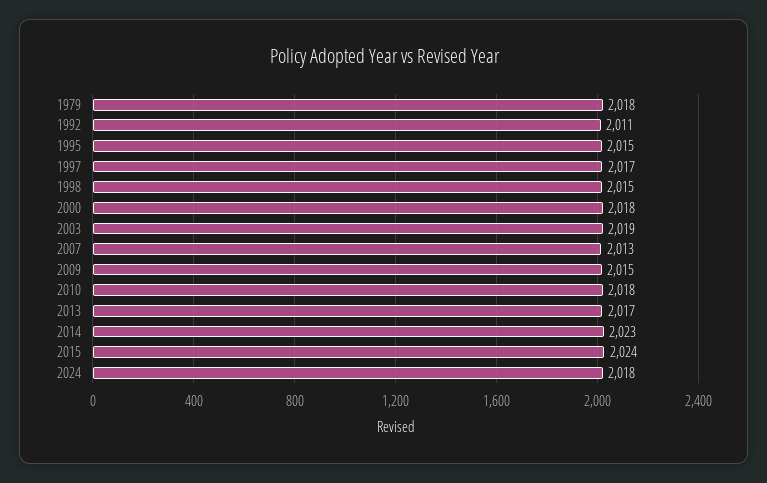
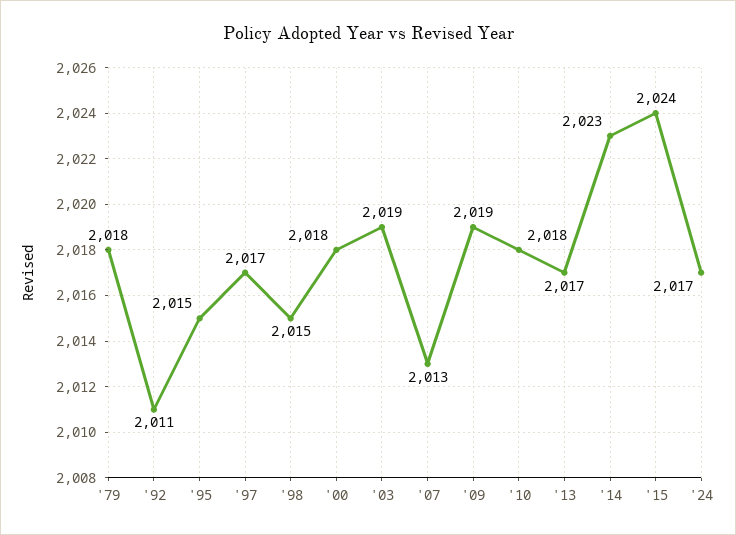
2009: 2015 -> 2019
2024: 2018 -> 2017

